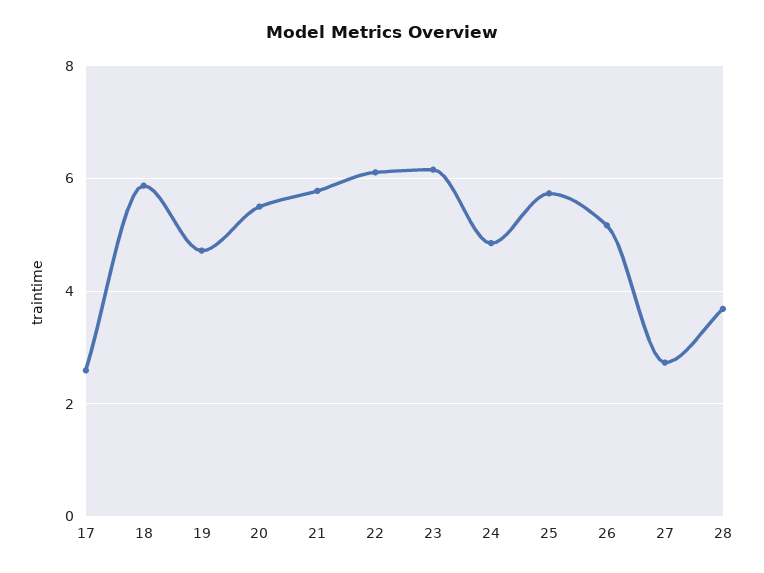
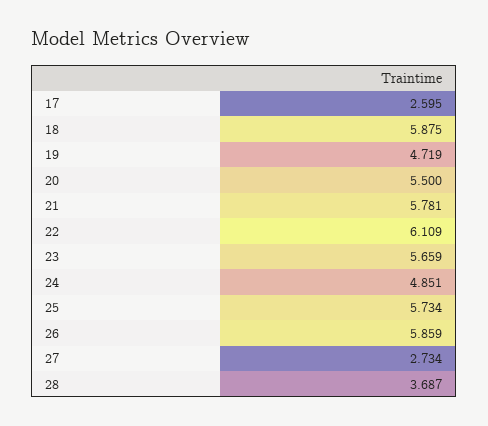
23: 6.2 -> 5.659
26: 5.2 -> 5.859

